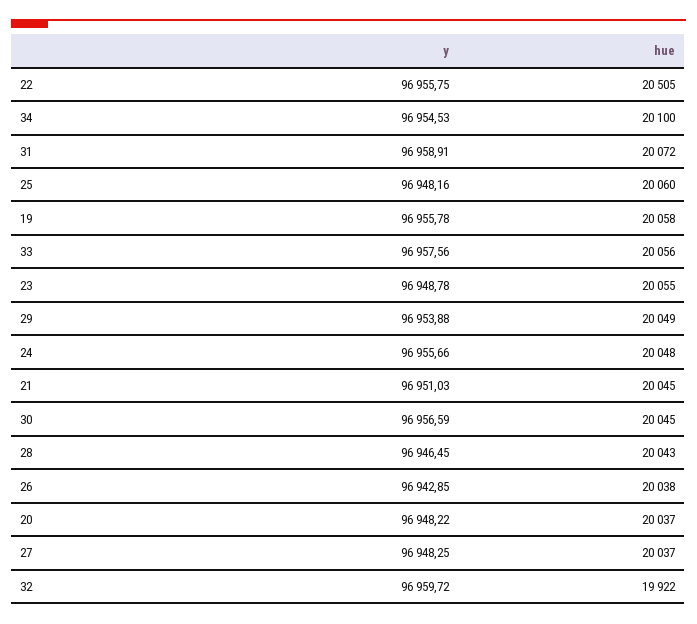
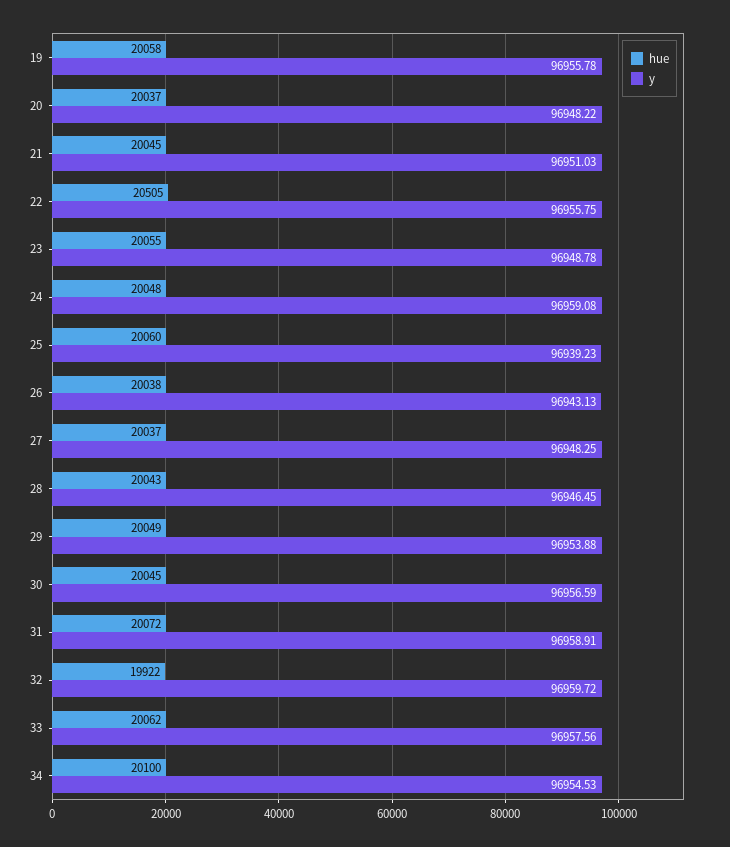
y, 25: 96948.16 -> 96939.23
hue, 33: 20056 -> 20062
y, 24: 96955.66 -> 96959.08
y, 26: 96942.85 -> 96943.13

